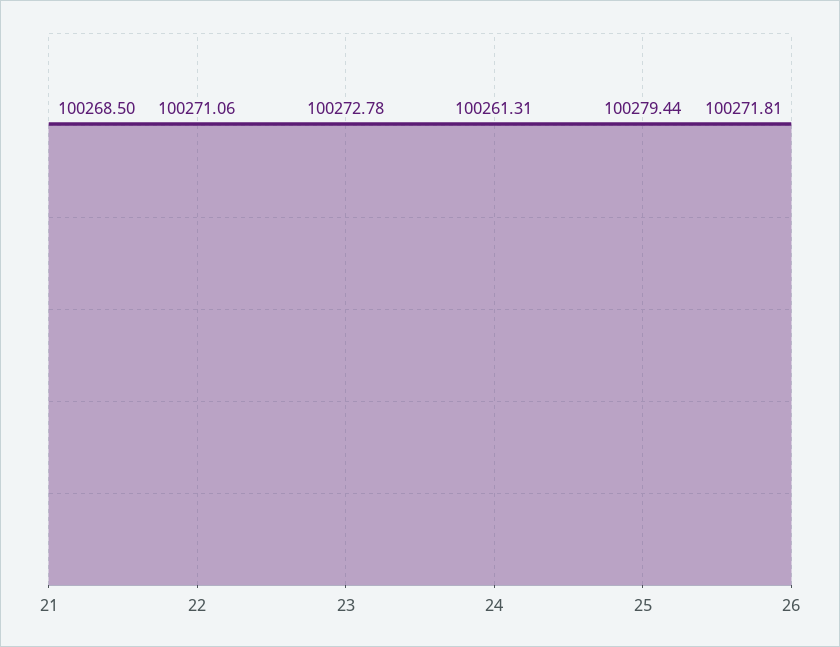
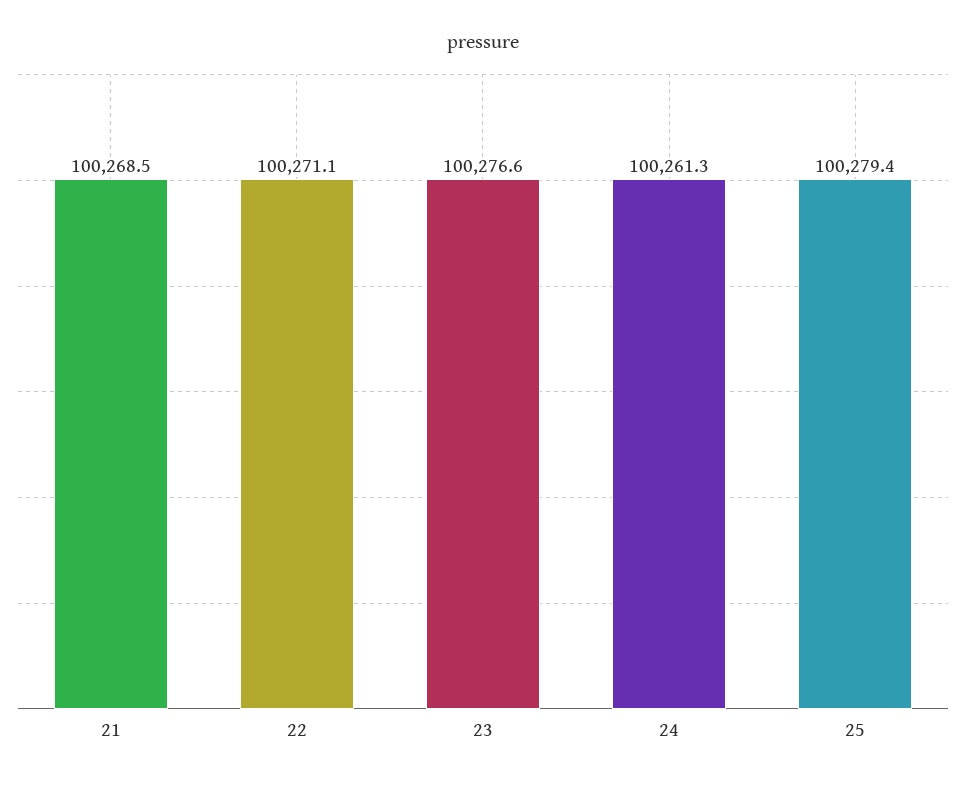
23: 100272.78 -> 100276.6
26: 100271.81 -> none

